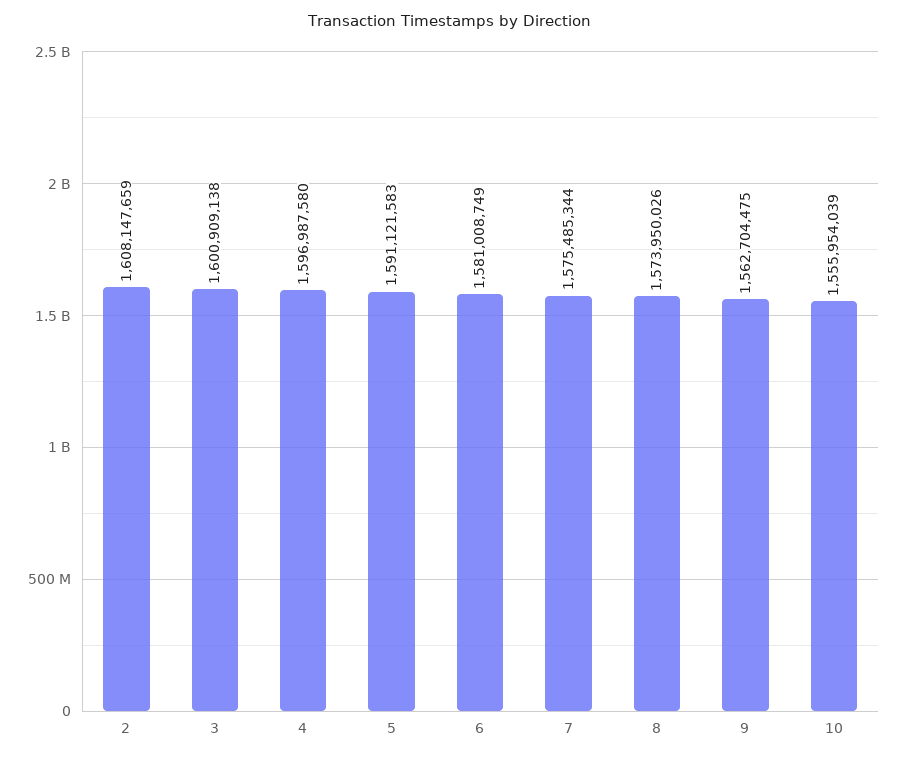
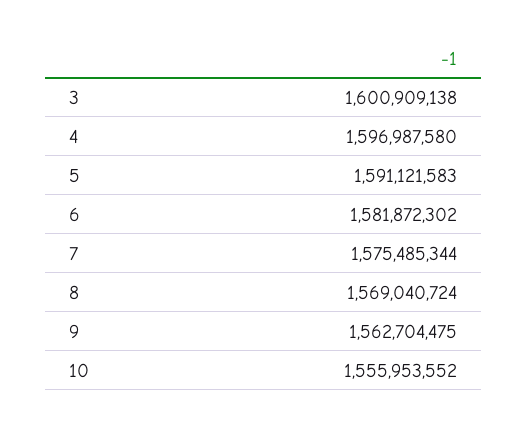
2: 1608147659 -> none
6: 1581008749 -> 1581872302
8: 1573950026 -> 1569040724
10: 1555954039 -> 1555953552

